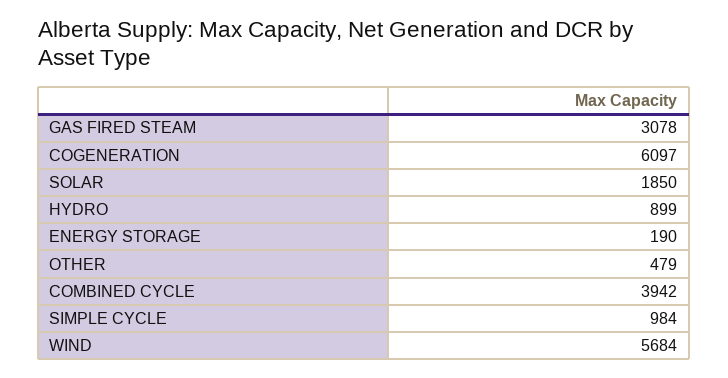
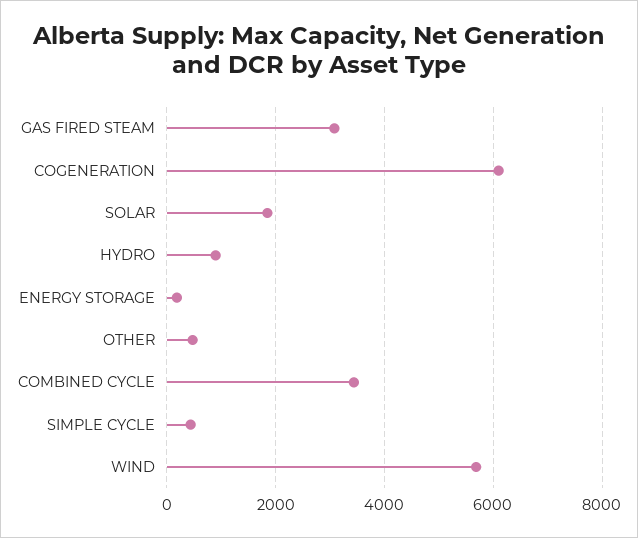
COMBINED CYCLE: 3942 -> 3400
SIMPLE CYCLE: 984 -> 400

